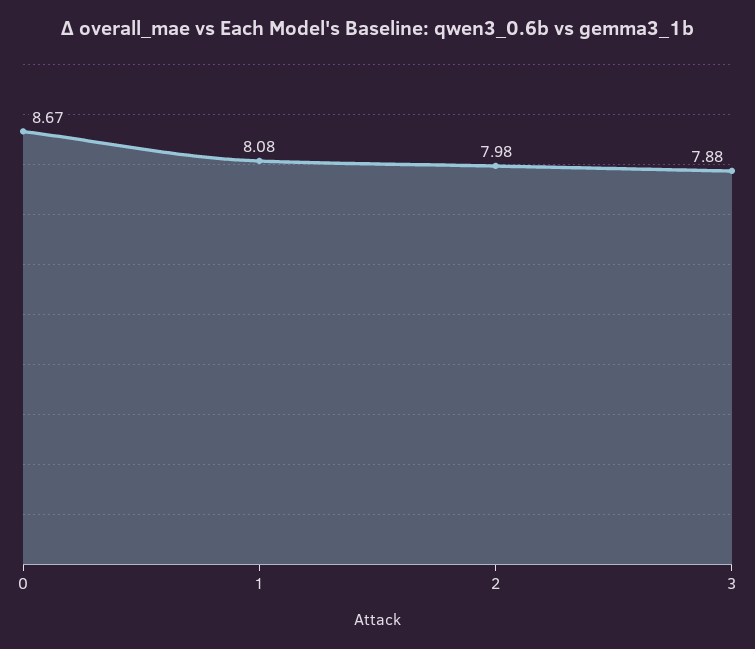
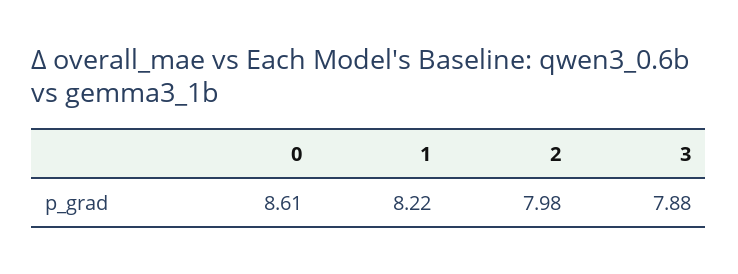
0: 8.67 -> 8.61
1: 8.08 -> 8.22

